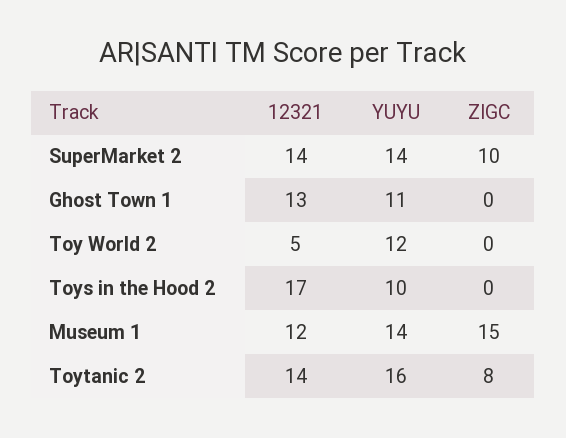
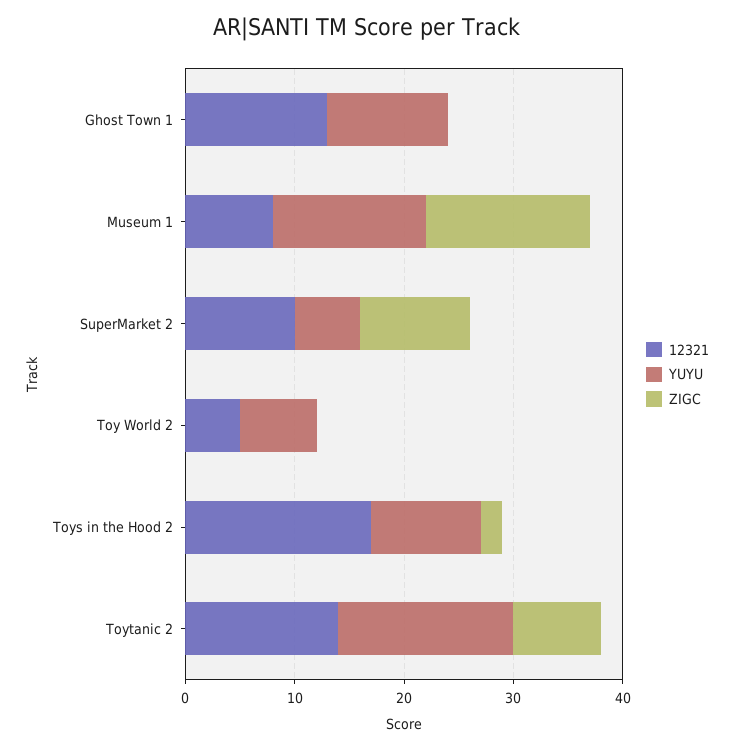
12321, SuperMarket 2: 14 -> 10
YUYU, SuperMarket 2: 14 -> 6
YUYU, Toy World 2: 12 -> 7
ZIGC, Toys in the Hood 2: 0 -> 2
12321, Museum 1: 12 -> 8

